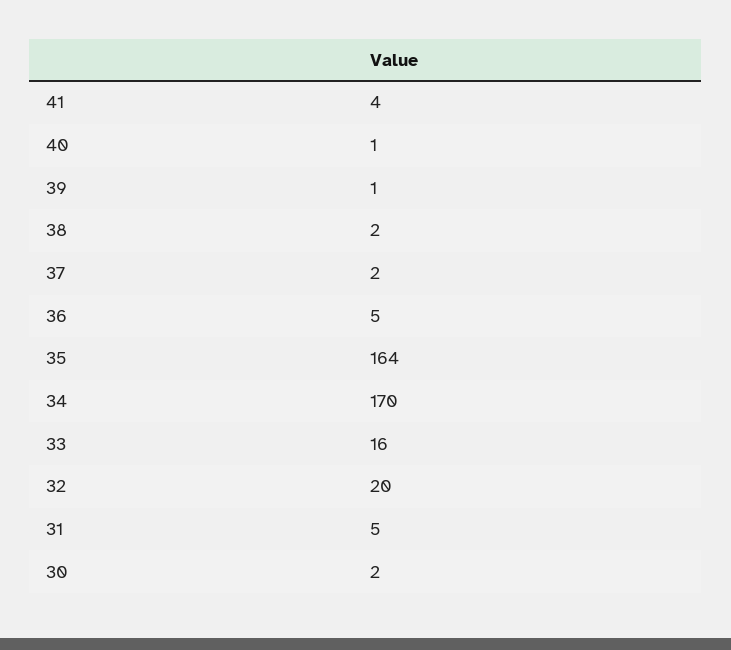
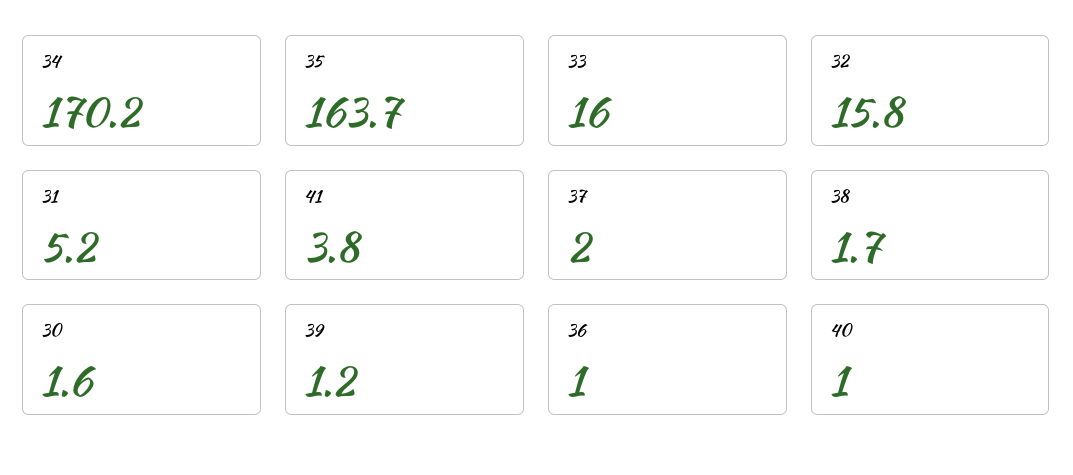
36: 5 -> 1
32: 20 -> 15.8

